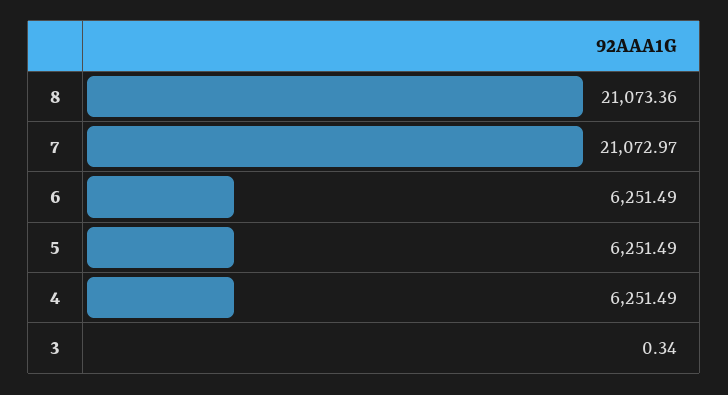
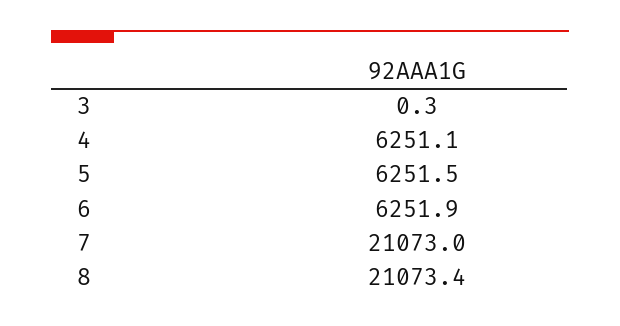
6: 6251.49 -> 6251.9
4: 6251.49 -> 6251.1

